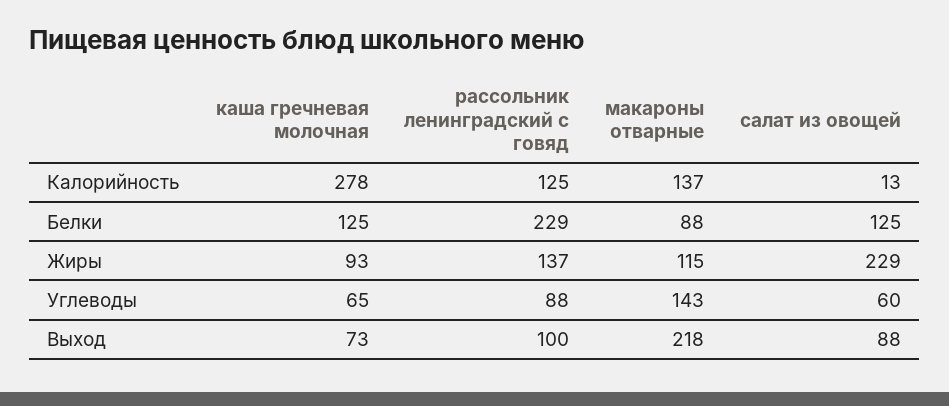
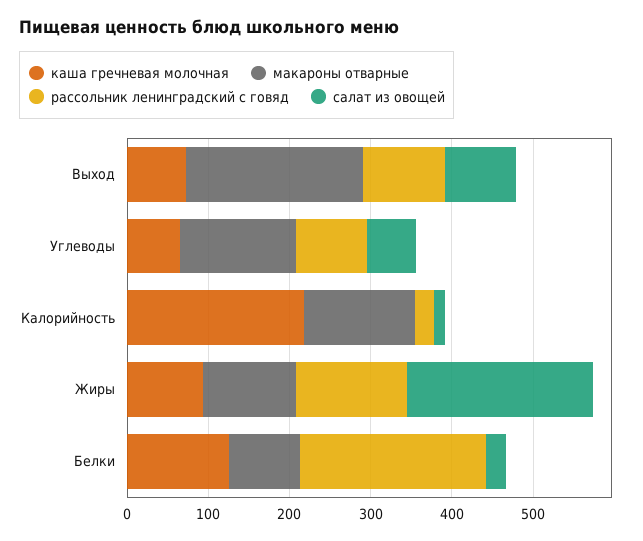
каша гречневая молочная, Калорийность: 278 -> 220
рассольник ленинградский с говяд, Калорийность: 125 -> 20
салат из овощей, Белки: 125 -> 20

